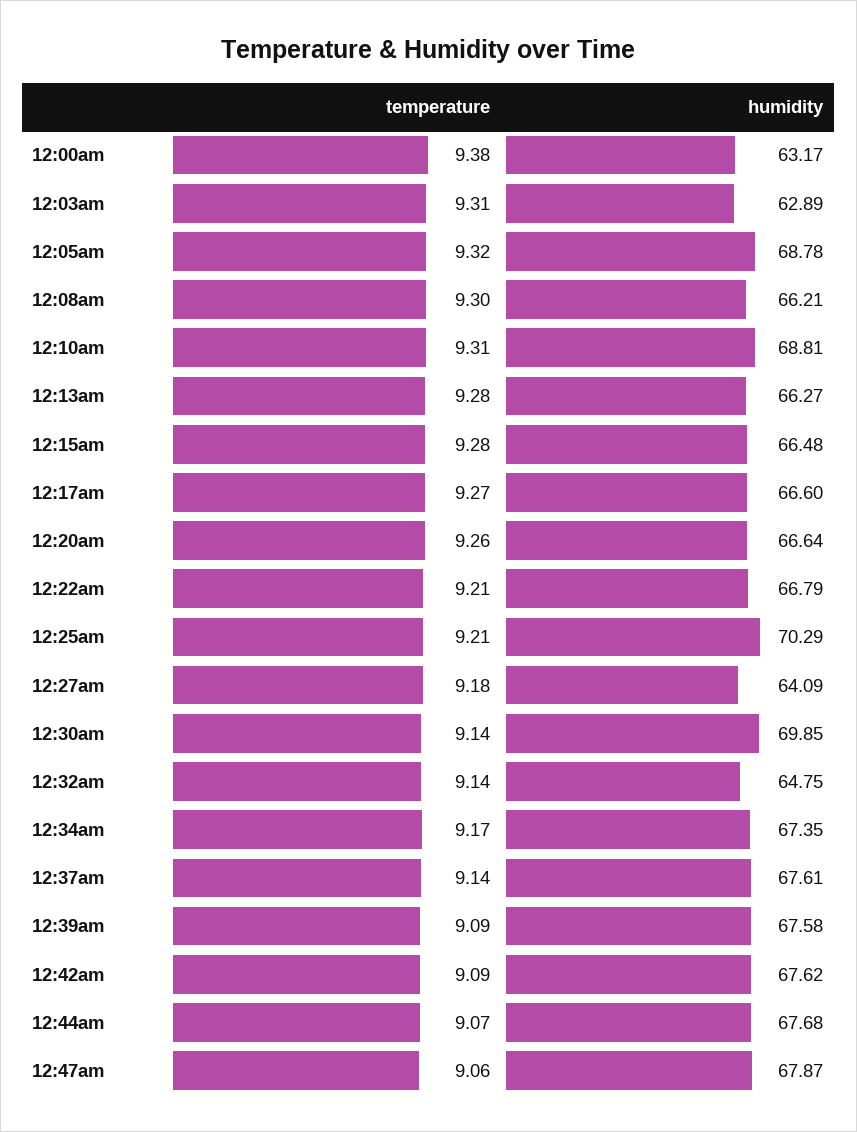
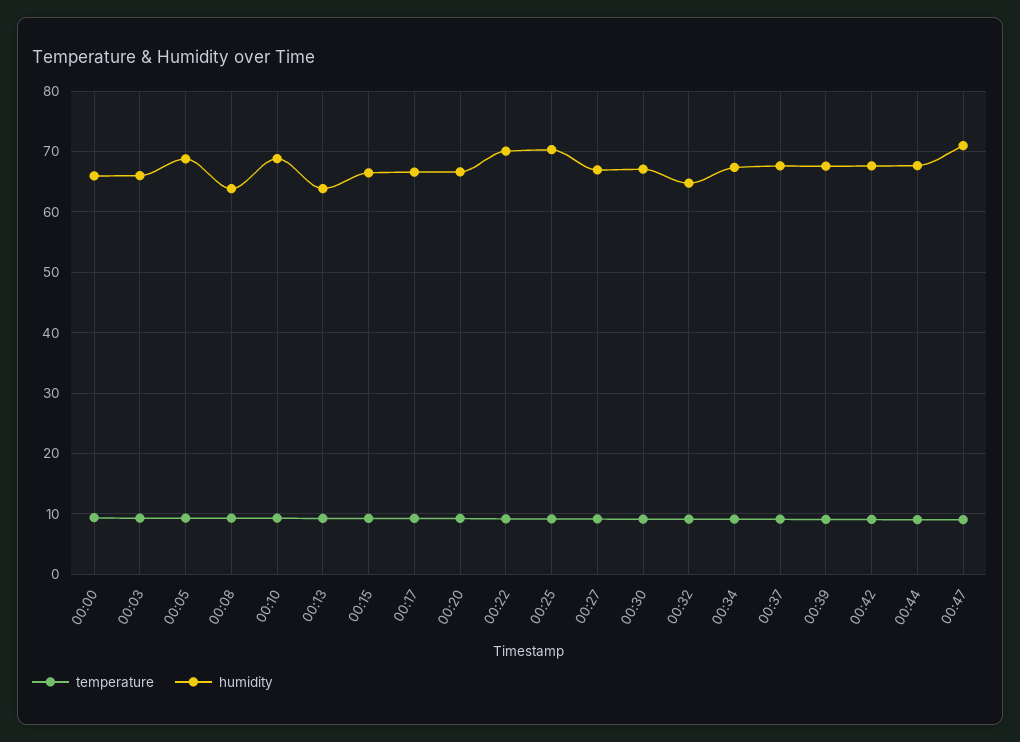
humidity, 12:00am: 63.17 -> 66
humidity, 12:03am: 62.89 -> 66
humidity, 12:08am: 66.21 -> 64
humidity, 12:13am: 66.27 -> 64
humidity, 12:22am: 66.79 -> 70
humidity, 12:27am: 64.09 -> 67
humidity, 12:30am: 69.85 -> 67
humidity, 12:47am: 67.87 -> 71

